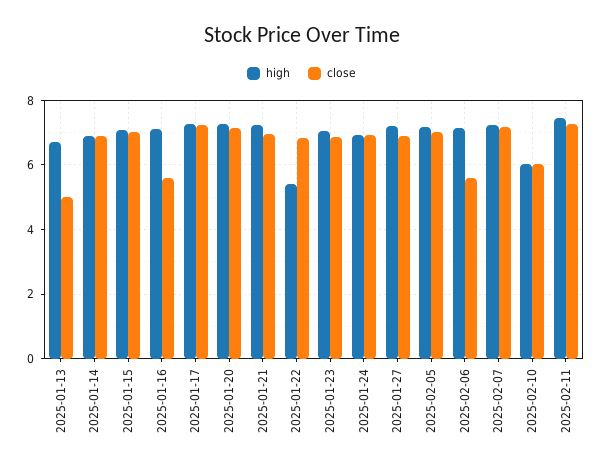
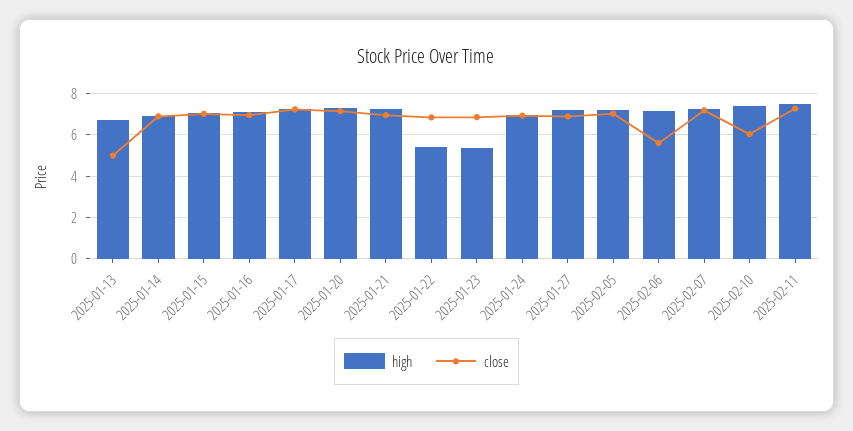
close, 2025-01-16: 5.6 -> 7
high, 2025-01-23: 7 -> 5.5
high, 2025-02-10: 6 -> 7.5

